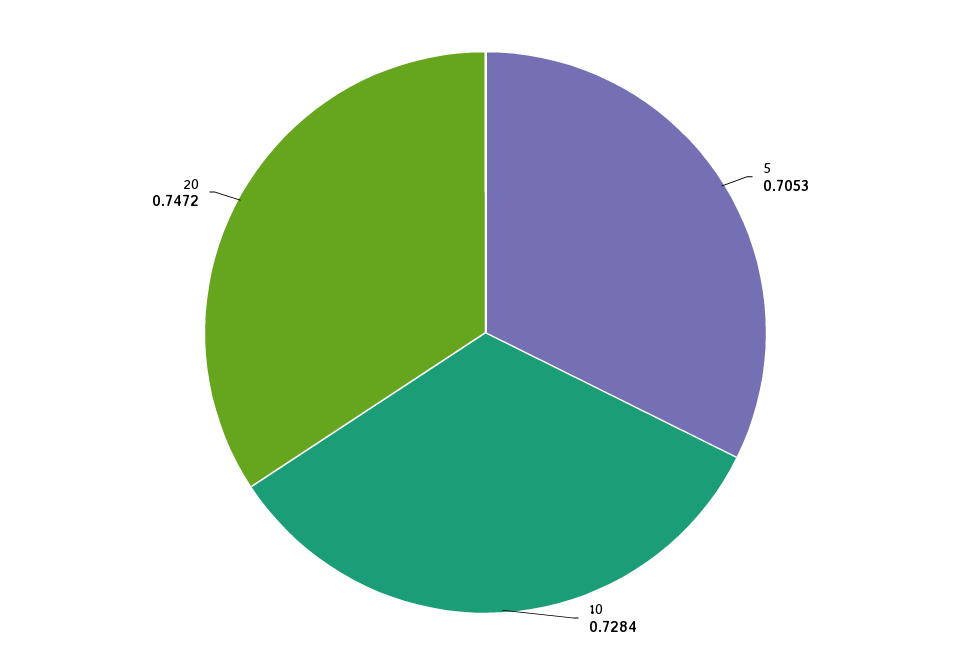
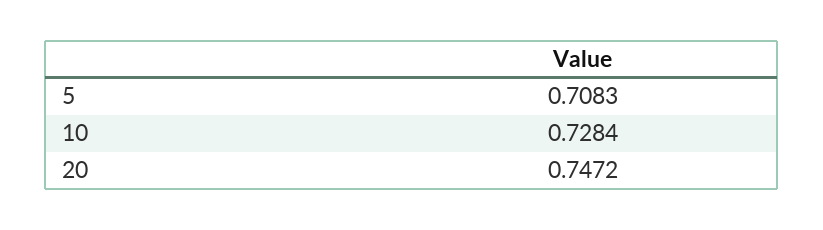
5: 0.7053 -> 0.7083

